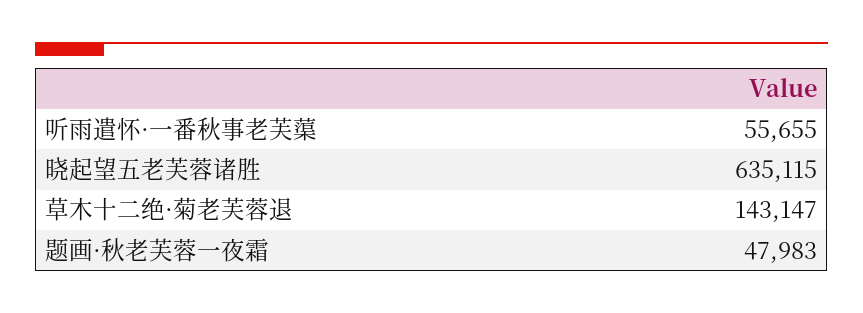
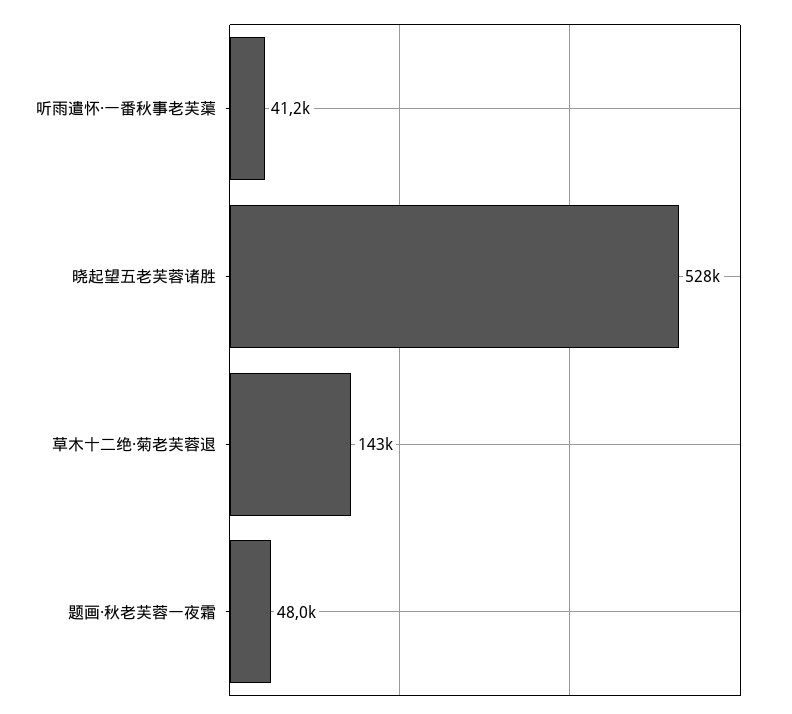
听雨遣怀·一番秋事老芙蕖: 55655 -> 41200
晓起望五老芙蓉诸胜: 635115 -> 528000

